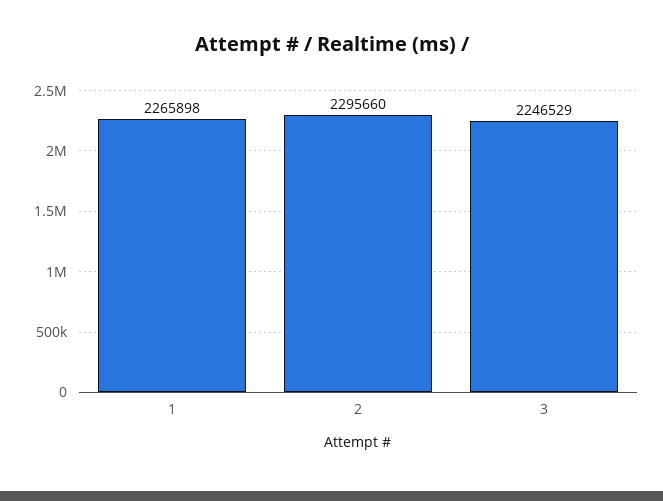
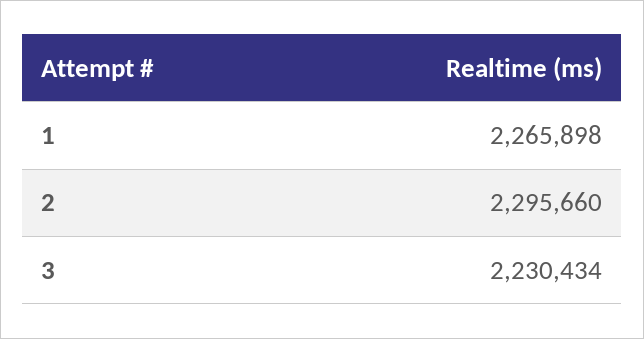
3: 2246529 -> 2230434

